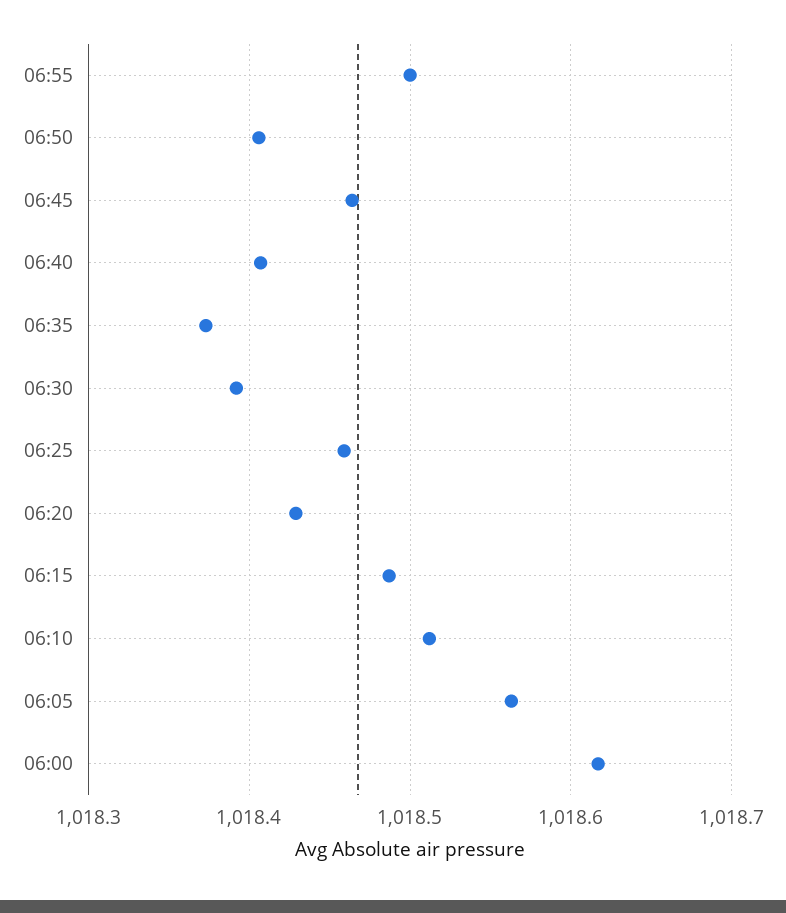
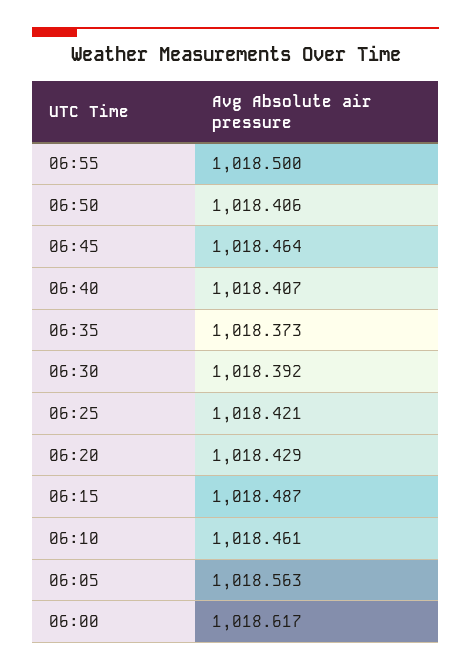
06:25: 1018.46 -> 1018.421
06:10: 1018.51 -> 1018.461

